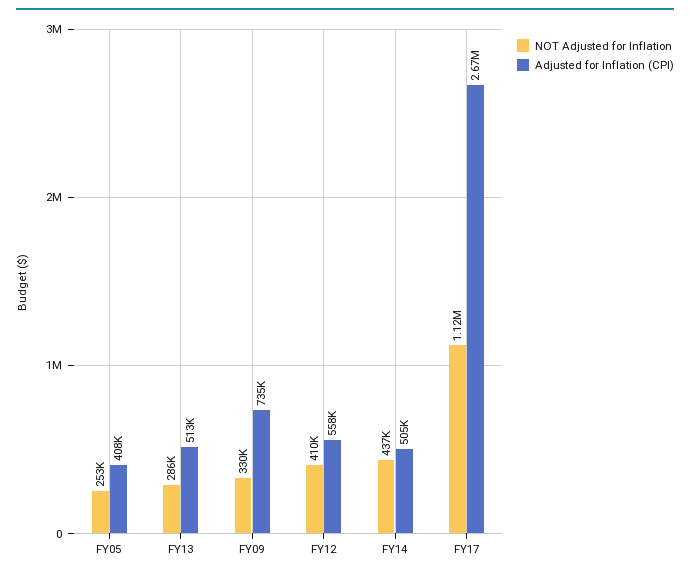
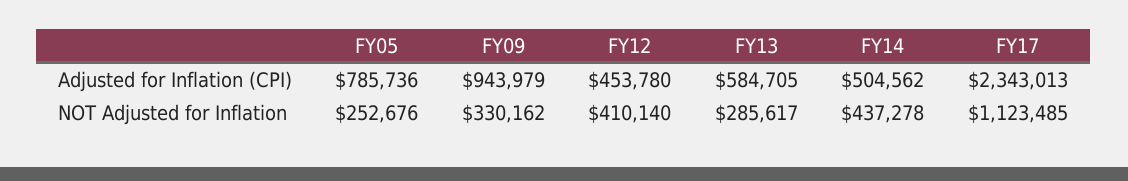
Adjusted for Inflation (CPI), FY05: 408000 -> 785736
Adjusted for Inflation (CPI), FY13: 513000 -> 584705
Adjusted for Inflation (CPI), FY09: 735000 -> 943979
Adjusted for Inflation (CPI), FY12: 558000 -> 453780
Adjusted for Inflation (CPI), FY17: 2670000 -> 2343013

